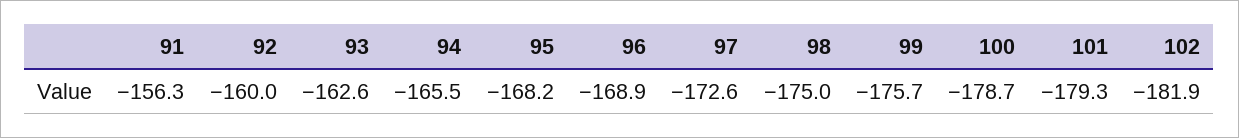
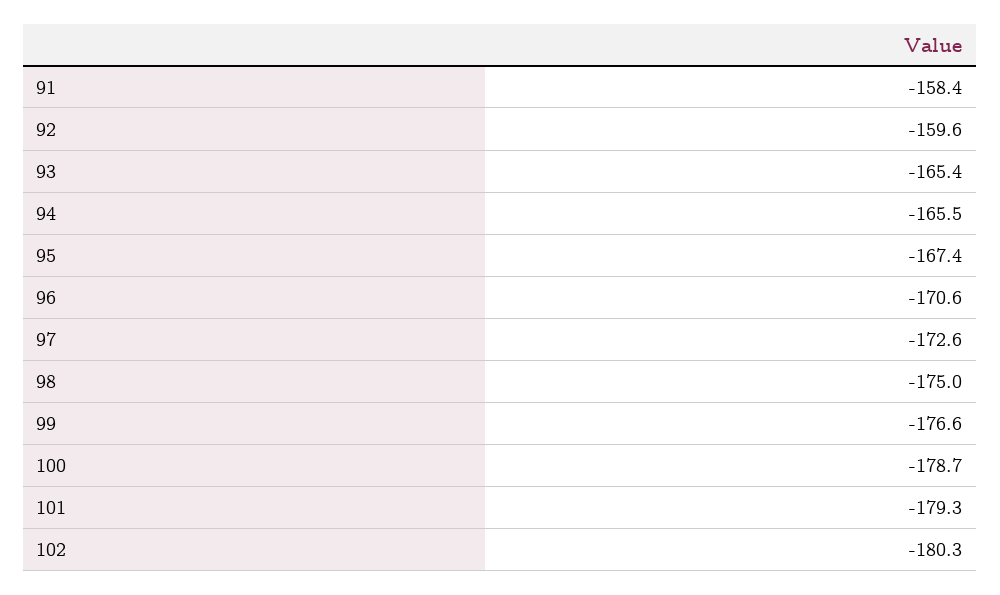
91: -156.3 -> -158.4
92: -160 -> -159.6
93: -162.6 -> -165.4
95: -168.2 -> -167.4
96: -168.9 -> -170.6
99: -175.7 -> -176.6
102: -181.9 -> -180.3

